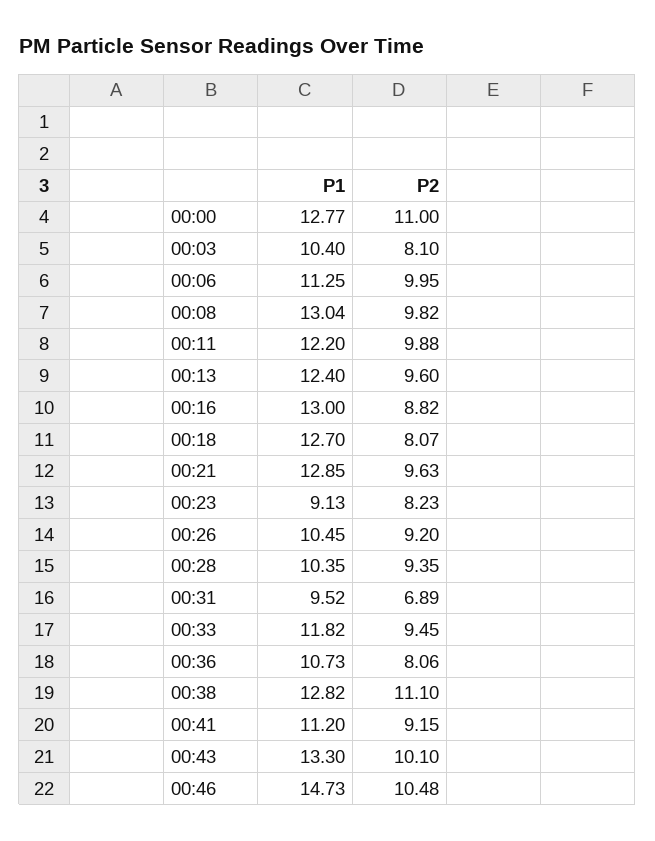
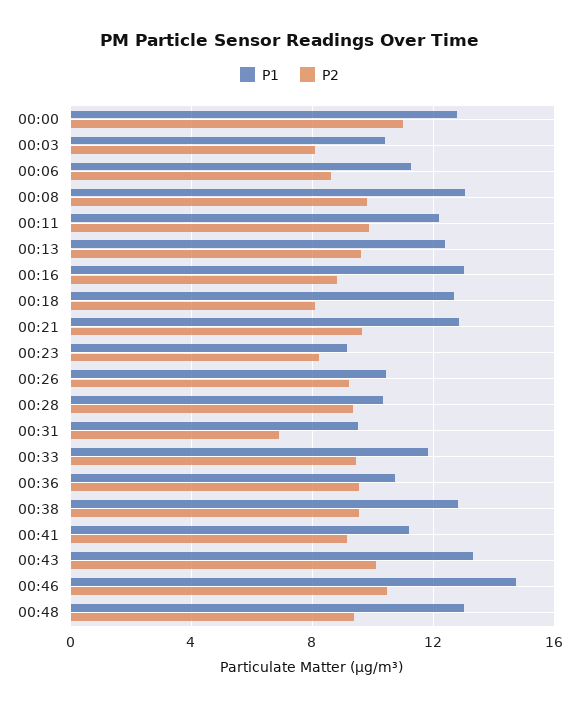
P2, 00:06: 9.95 -> 8.5
P2, 00:36: 8.06 -> 9.5
P2, 00:38: 11.1 -> 9.5
P1, 00:48: none -> 13
P2, 00:48: none -> 9.5

